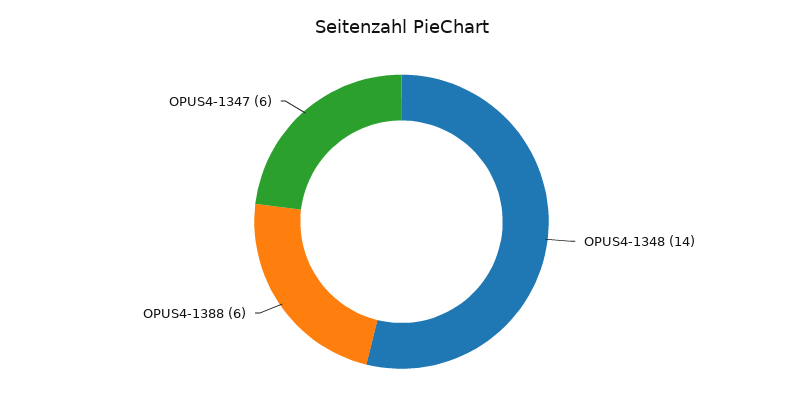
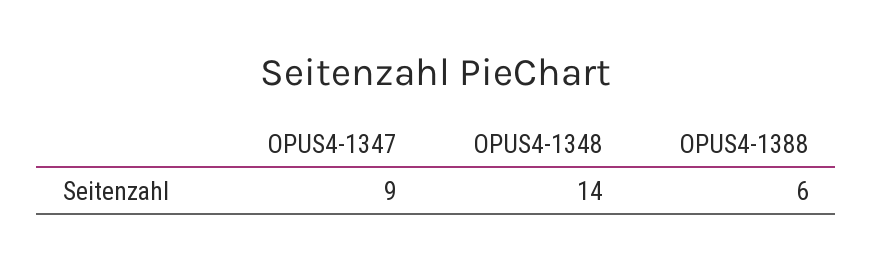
OPUS4-1347: 6 -> 9

